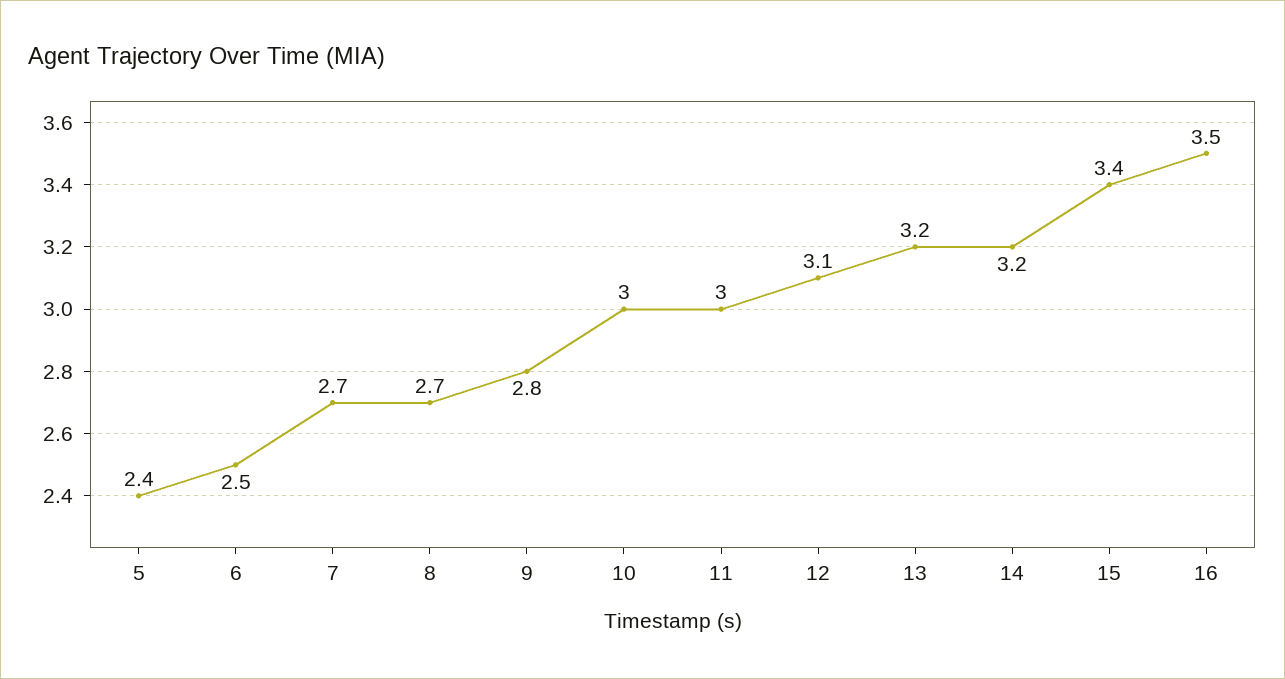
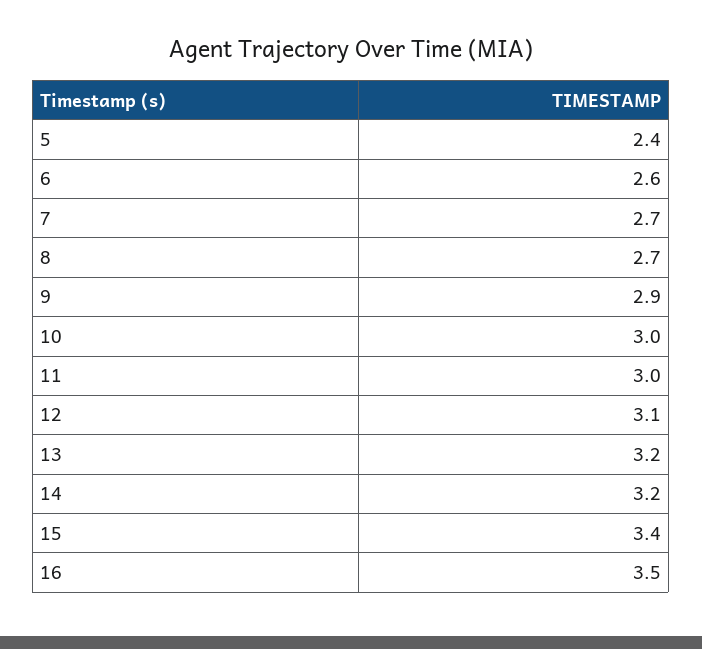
6: 2.5 -> 2.6
9: 2.8 -> 2.9

